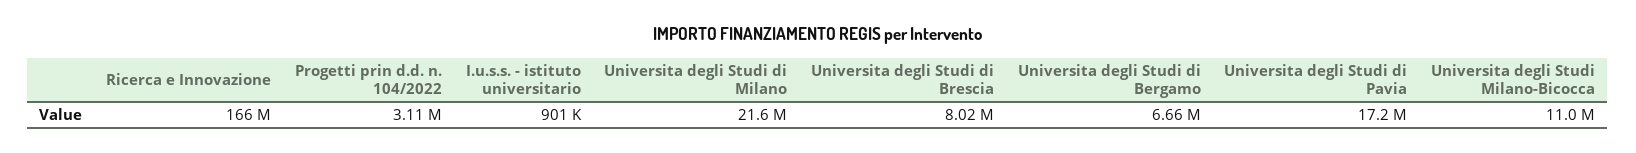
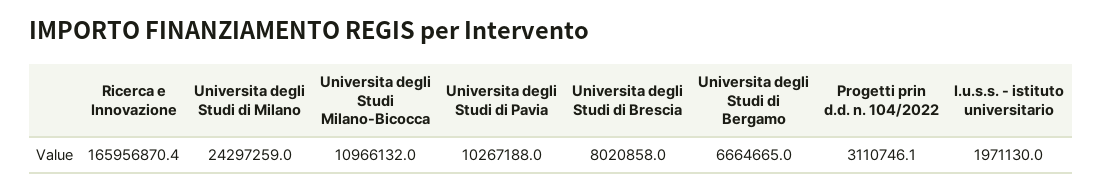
I.u.s.s. - istituto universitario: 901000 -> 1971130
Universita degli Studi di Milano: 21600000 -> 24297259
Universita degli Studi di Pavia: 17200000 -> 10267188

